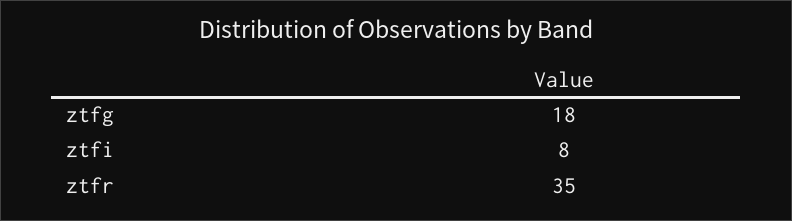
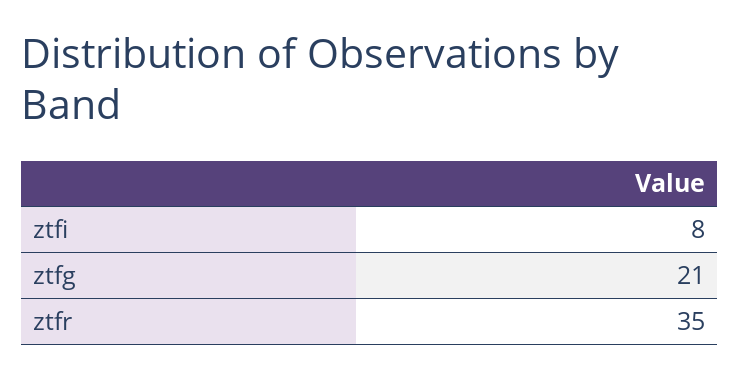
ztfg: 18 -> 21

